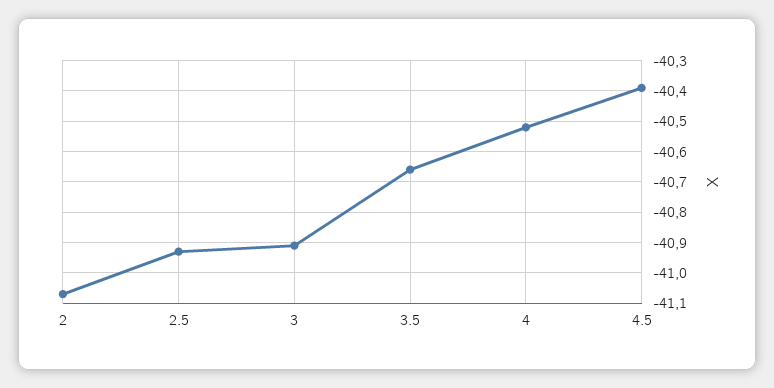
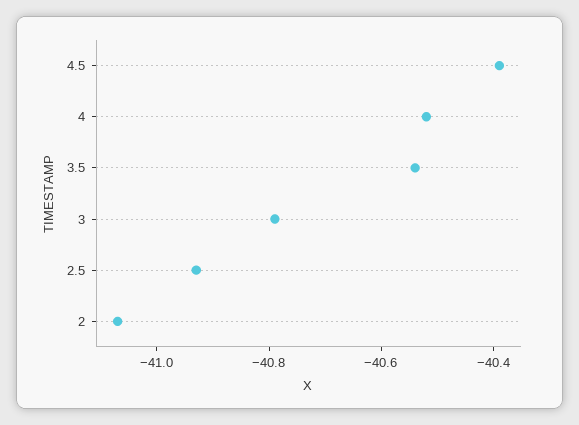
3: -40.9 -> -40.8
3.5: -40.65 -> -40.55

